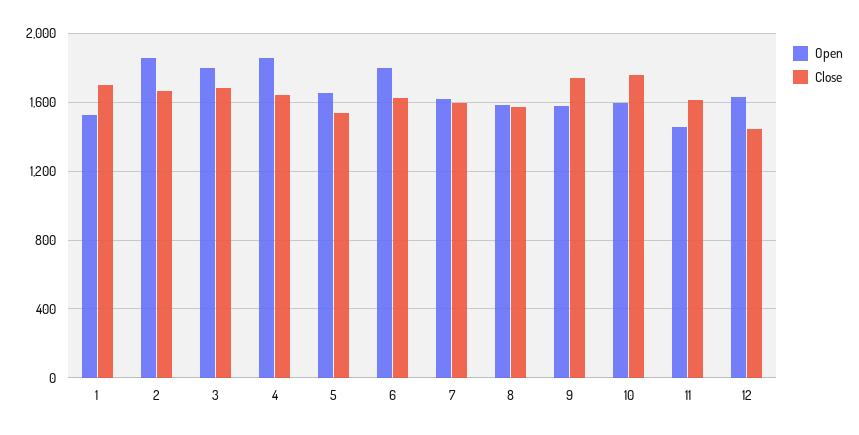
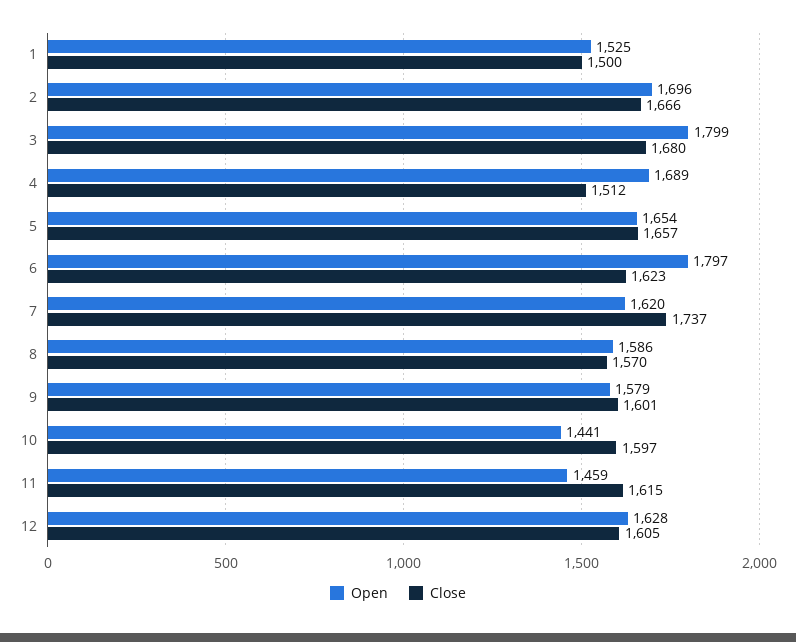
Close, 1: 1700 -> 1500
Open, 2: 1850 -> 1696
Open, 4: 1850 -> 1689
Close, 4: 1650 -> 1512
Close, 5: 1550 -> 1657
Close, 7: 1600 -> 1737
Close, 9: 1750 -> 1601
Open, 10: 1600 -> 1441
Close, 10: 1750 -> 1597
Close, 12: 1450 -> 1605

